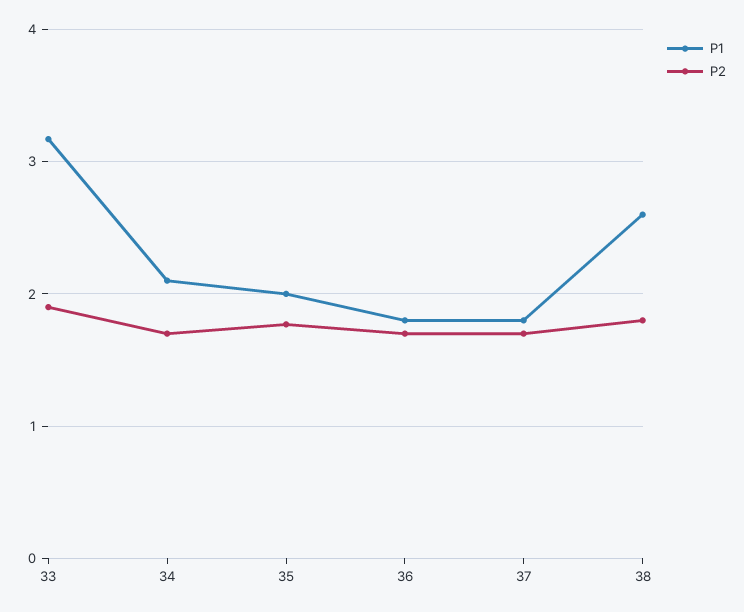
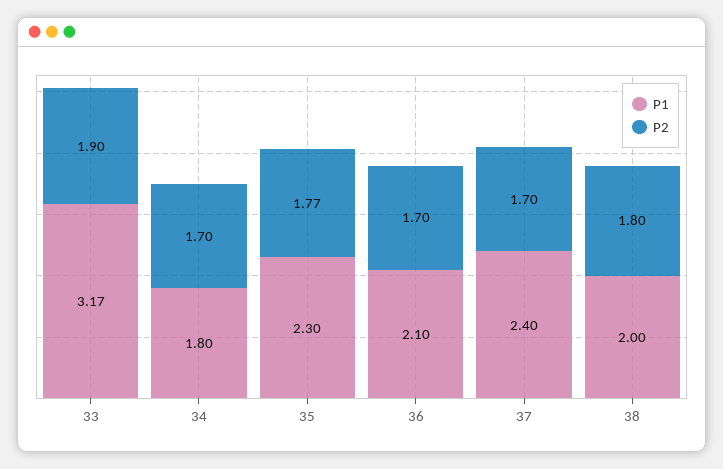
P1, 34: 2.1 -> 1.8
P1, 35: 2 -> 2.3
P1, 36: 1.8 -> 2.1
P1, 37: 1.8 -> 2.4
P1, 38: 2.6 -> 2

